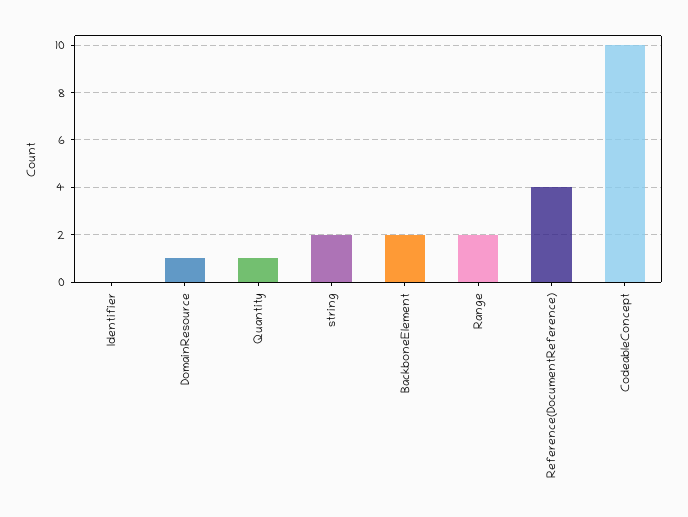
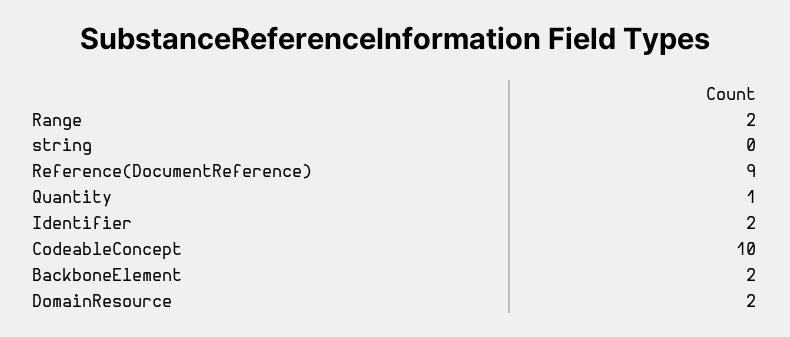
Identifier: 0 -> 2
DomainResource: 1 -> 2
string: 2 -> 0
Reference(DocumentReference): 4 -> 9

